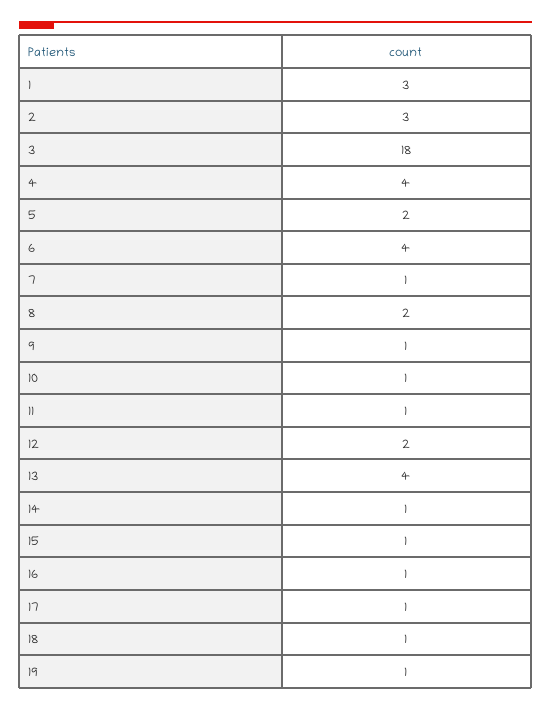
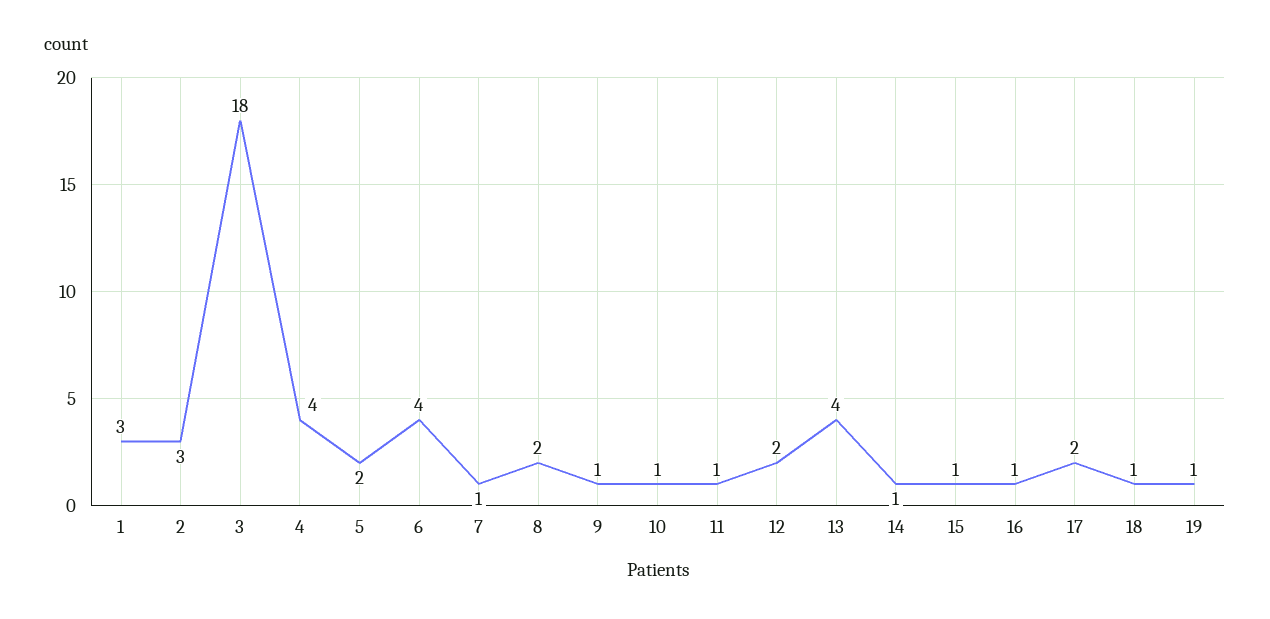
17: 1 -> 2

